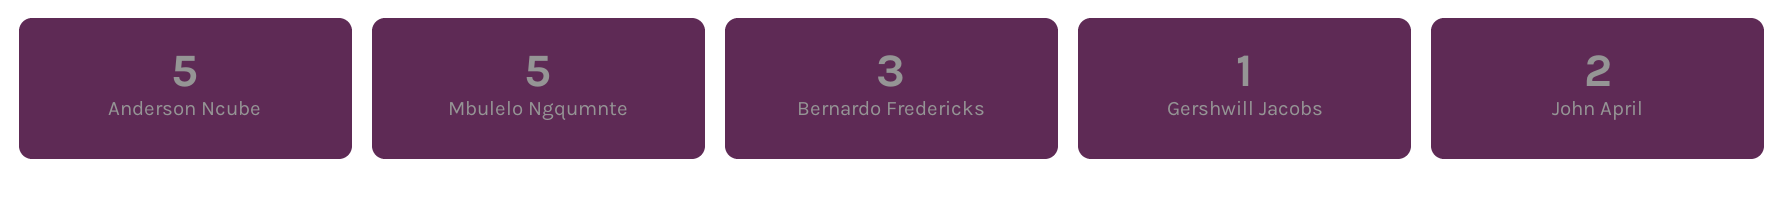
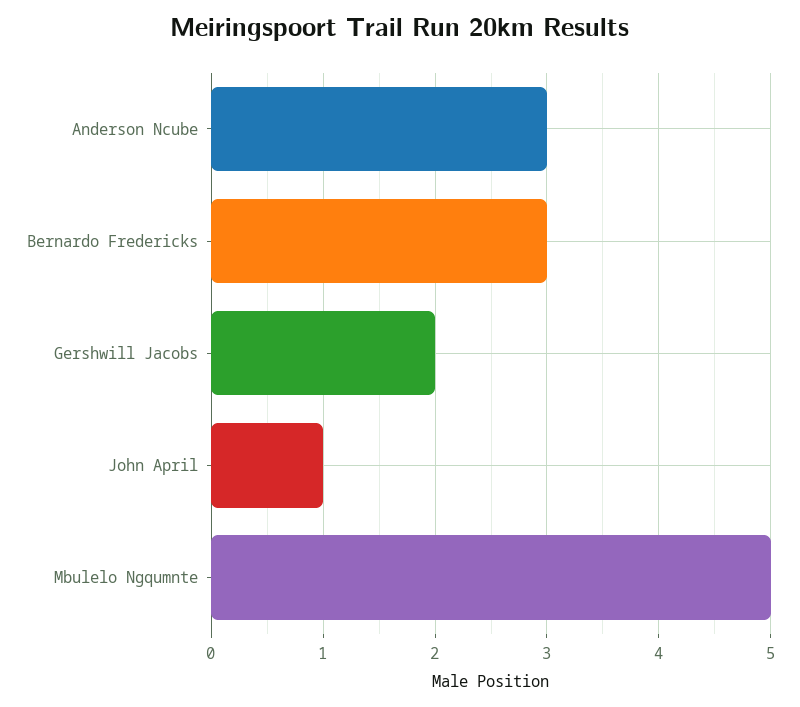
Anderson Ncube: 5 -> 3
Gershwill Jacobs: 1 -> 2
John April: 2 -> 1

